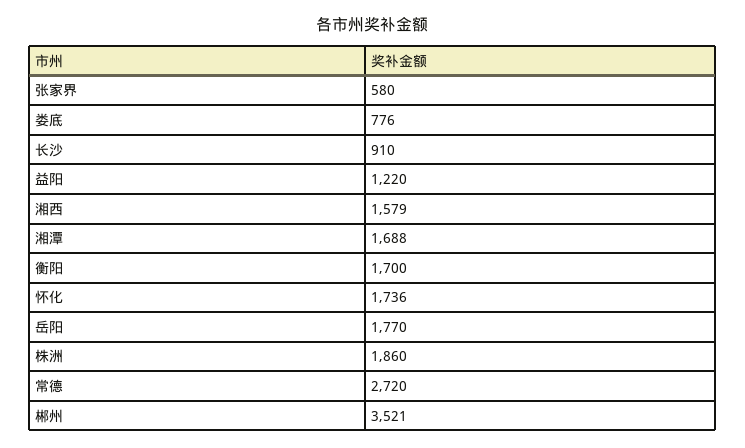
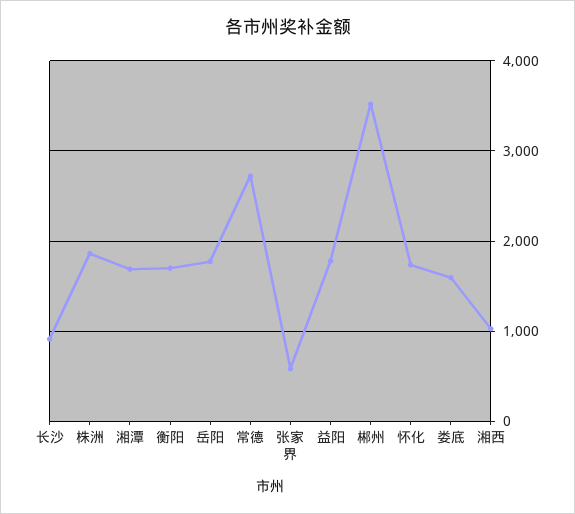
娄底: 776 -> 1600
益阳: 1220 -> 1800
湘西: 1579 -> 1000

